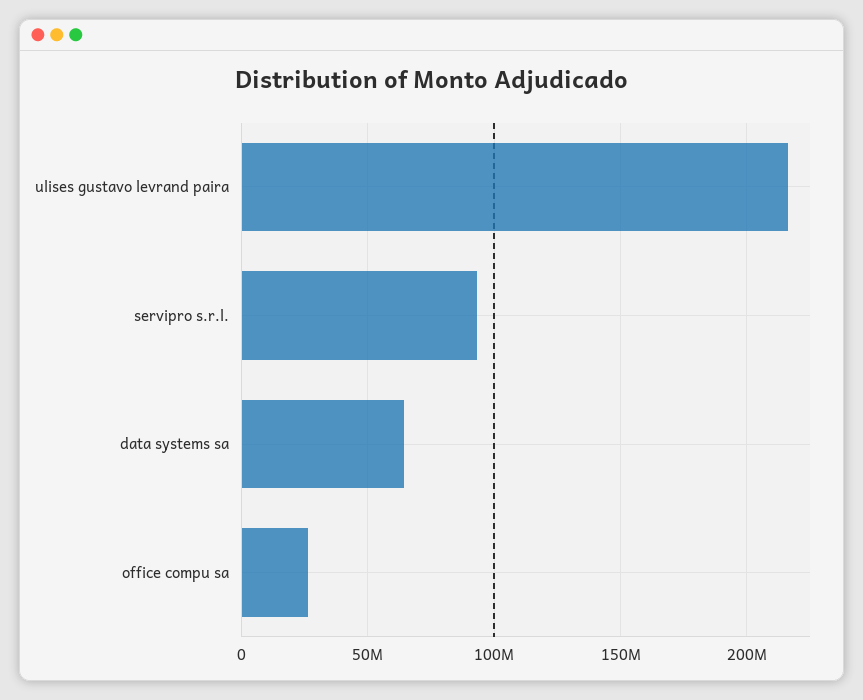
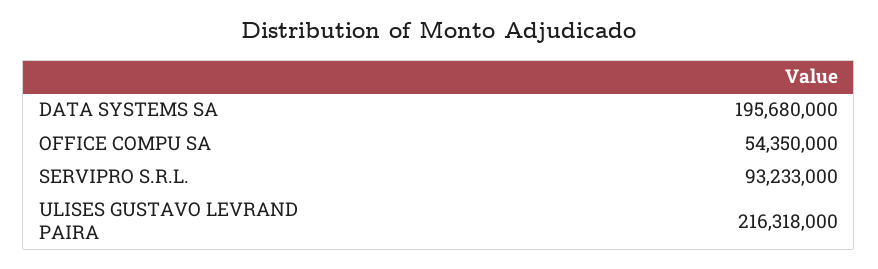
data systems sa: 65000000 -> 195680000
office compu sa: 25000000 -> 54350000

